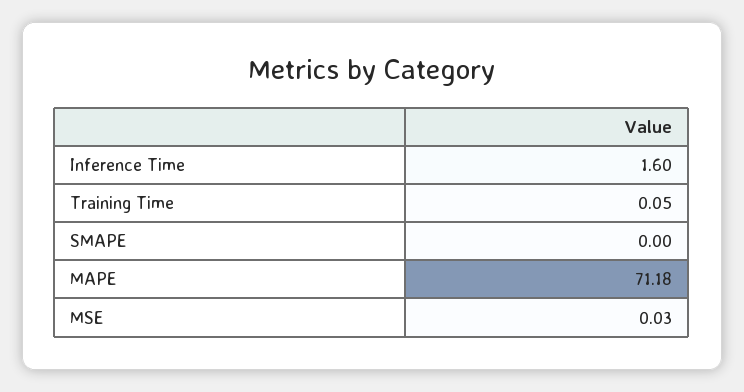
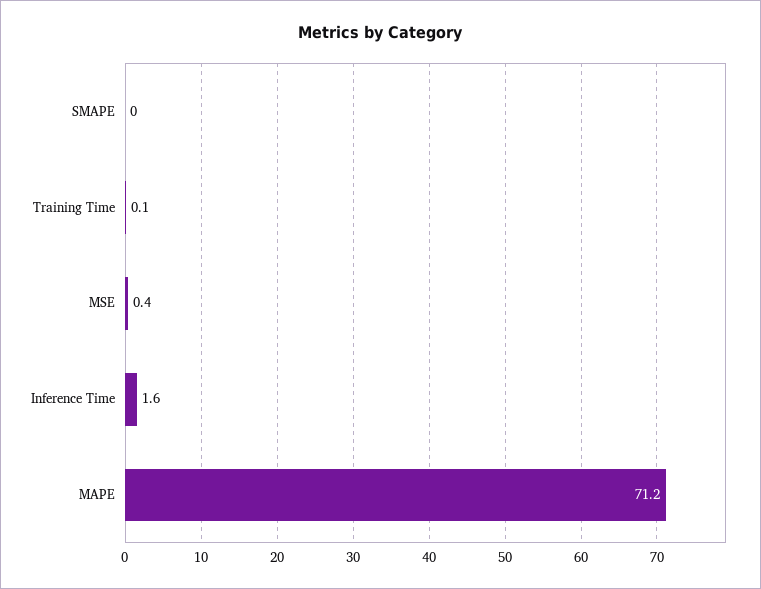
MSE: 0.03 -> 0.4

